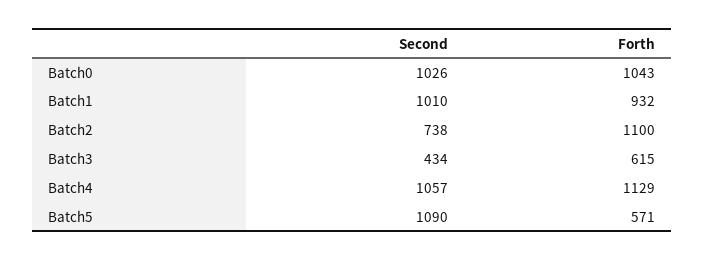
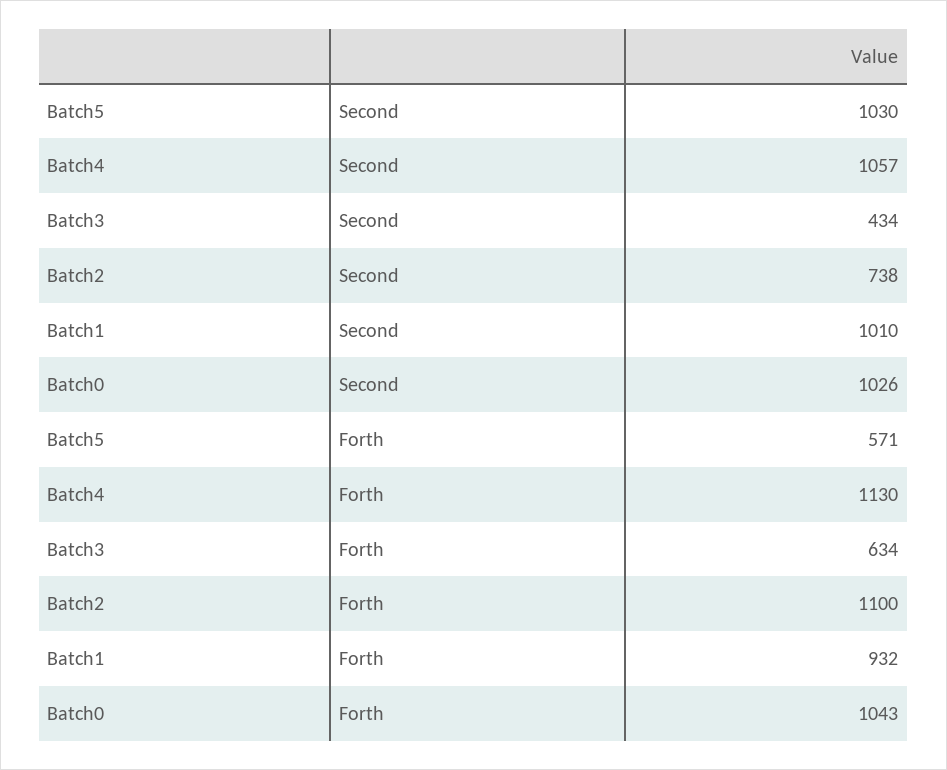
Forth, Batch3: 615 -> 634
Forth, Batch4: 1129 -> 1130
Second, Batch5: 1090 -> 1030

